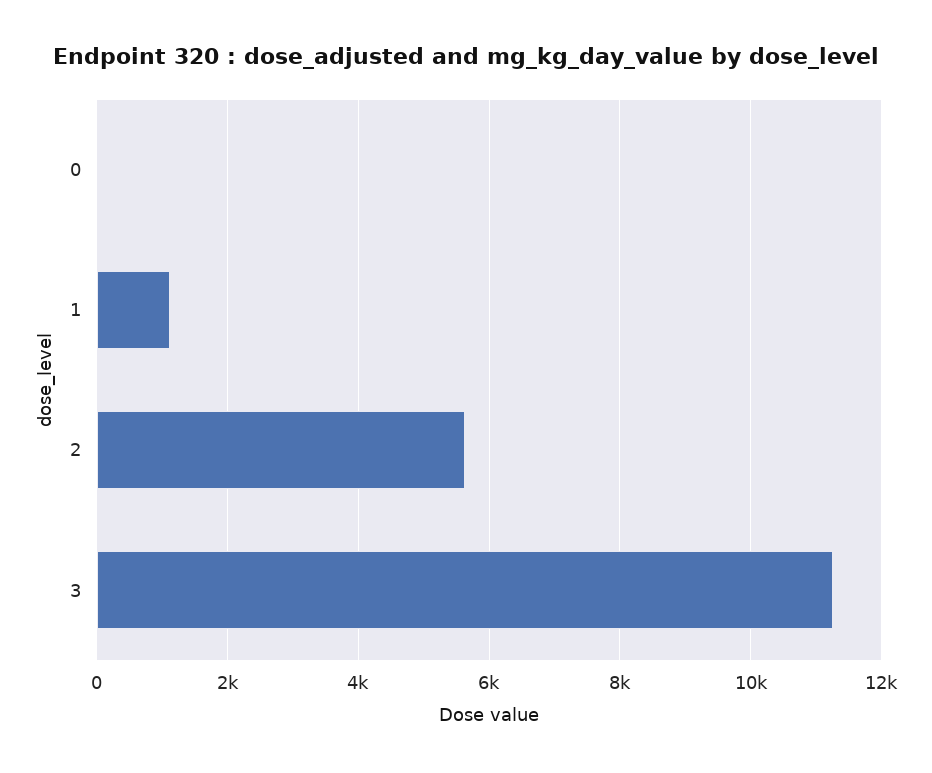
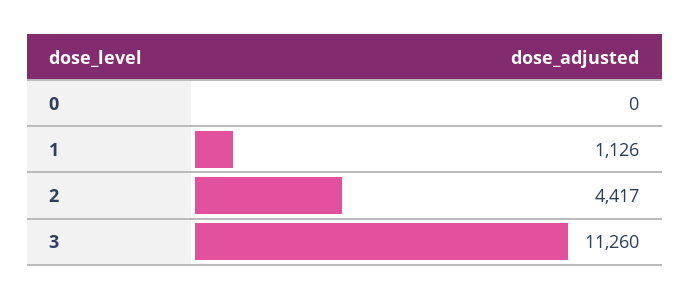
2: 5600 -> 4417

